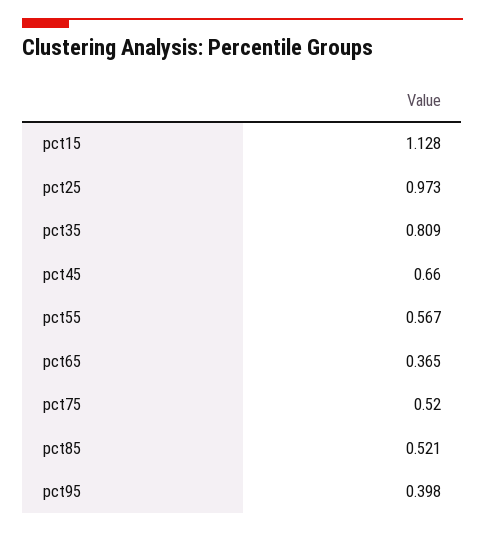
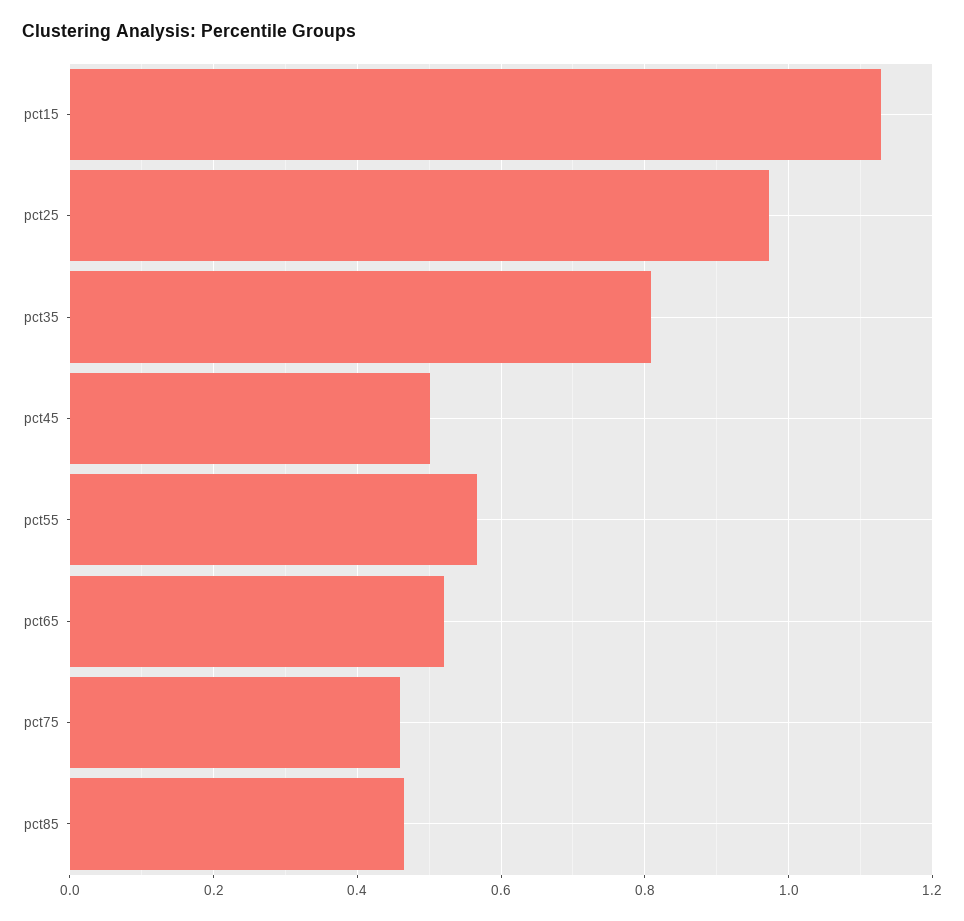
pct45: 0.66 -> 0.5
pct65: 0.365 -> 0.52
pct75: 0.52 -> 0.46
pct85: 0.521 -> 0.46
pct95: 0.398 -> none

